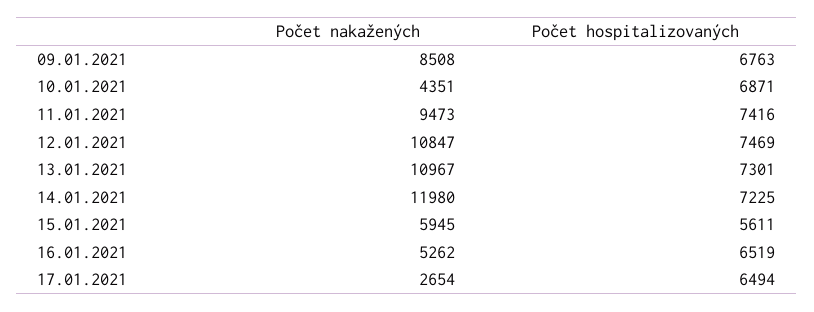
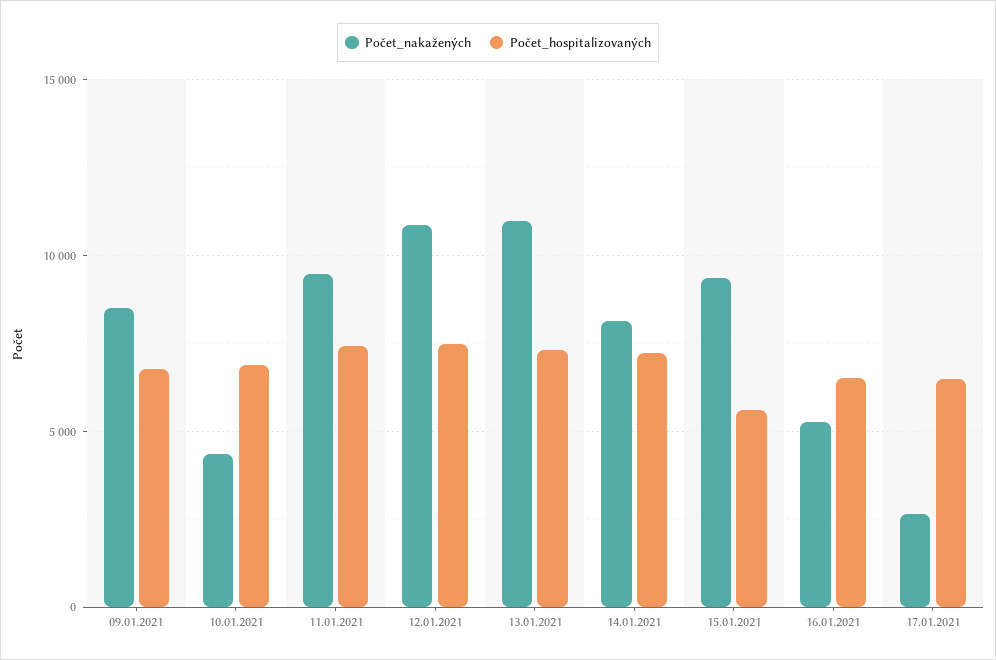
Počet nakažených, 14.01.2021: 11980 -> 8000
Počet nakažených, 15.01.2021: 5945 -> 9500

